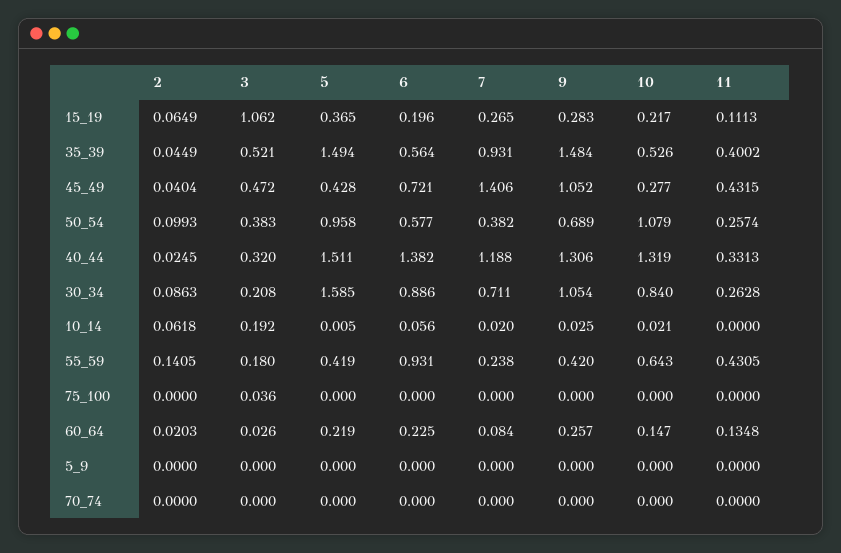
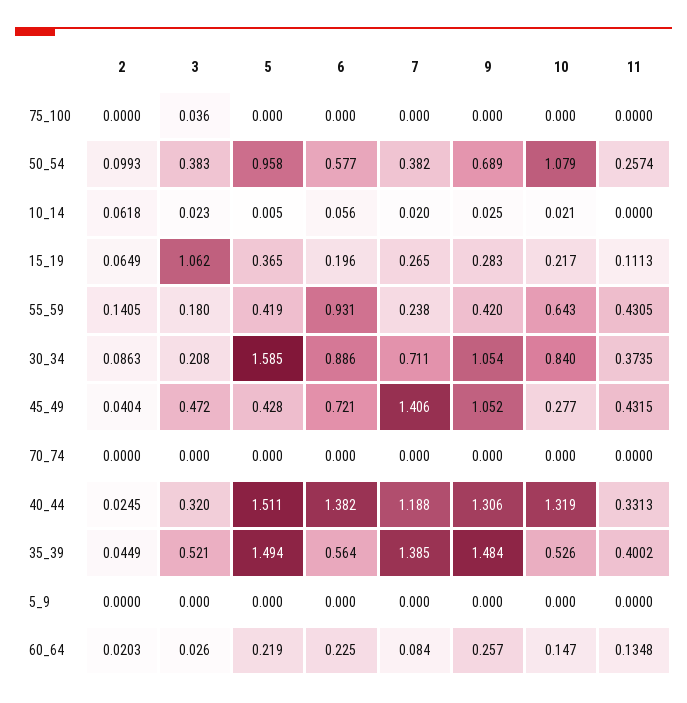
7, 35_39: 0.931 -> 1.385
11, 30_34: 0.2628 -> 0.3735
3, 10_14: 0.192 -> 0.023

